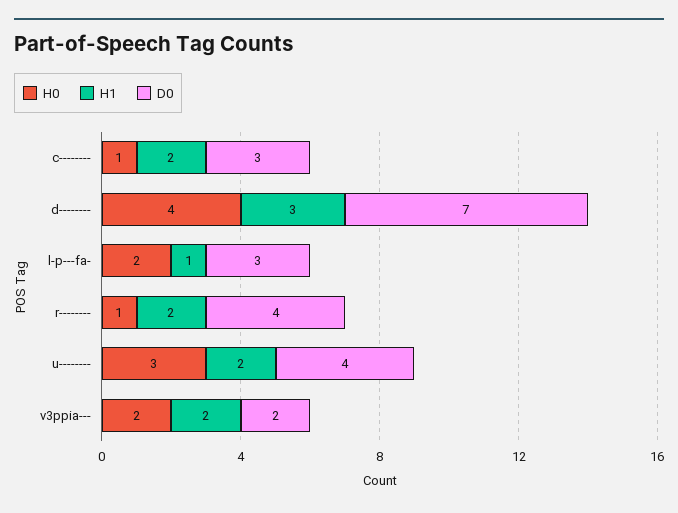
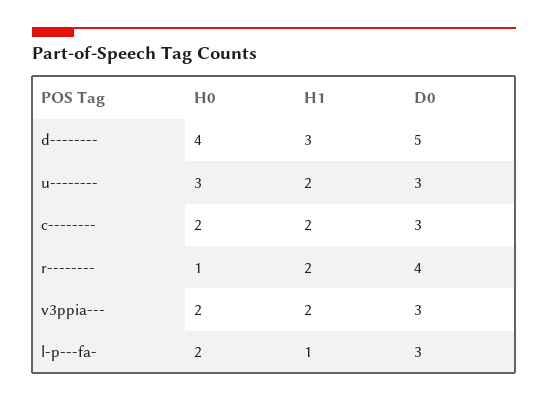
H0, c--------: 1 -> 2
D0, d--------: 7 -> 5
D0, u--------: 4 -> 3
D0, v3ppia---: 2 -> 3

